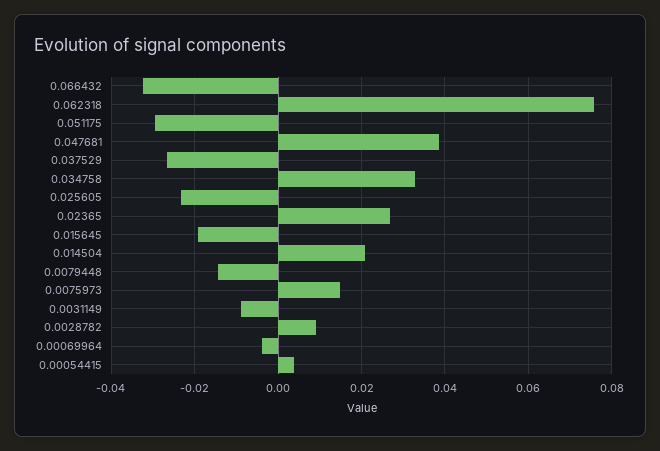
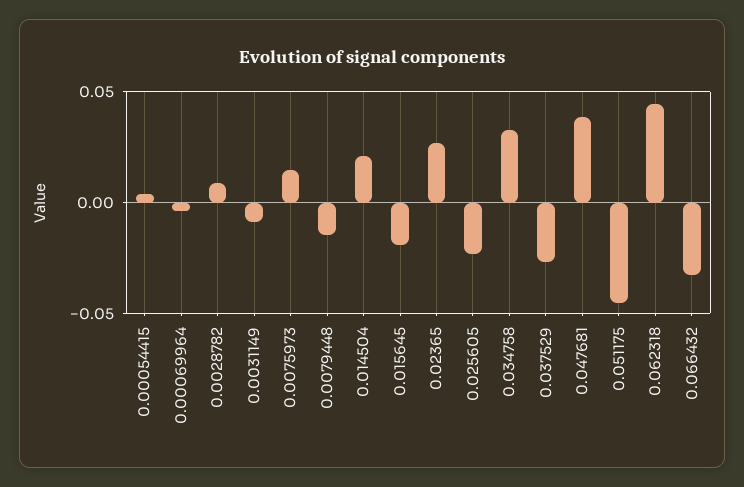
0.062318: 0.076 -> 0.045
0.051175: -0.03 -> -0.045

